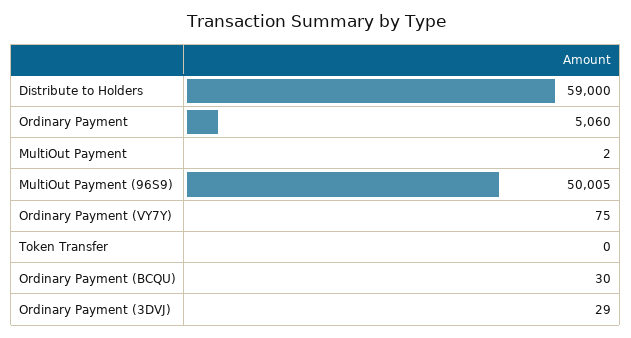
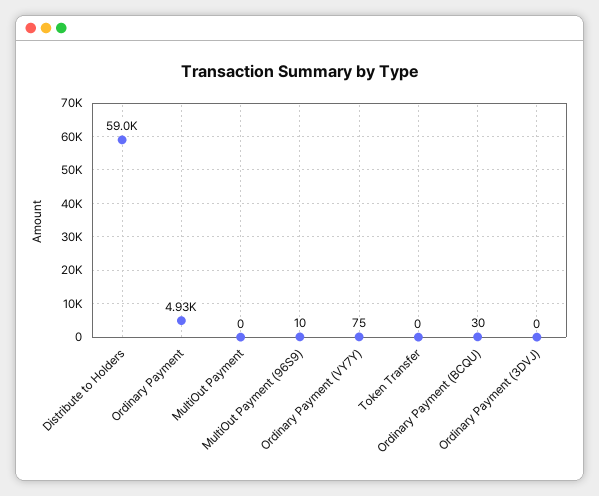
Ordinary Payment: 5060 -> 4930
MultiOut Payment: 2 -> 0
MultiOut Payment (96S9): 50005 -> 10
Ordinary Payment (3DVJ): 29 -> 0

